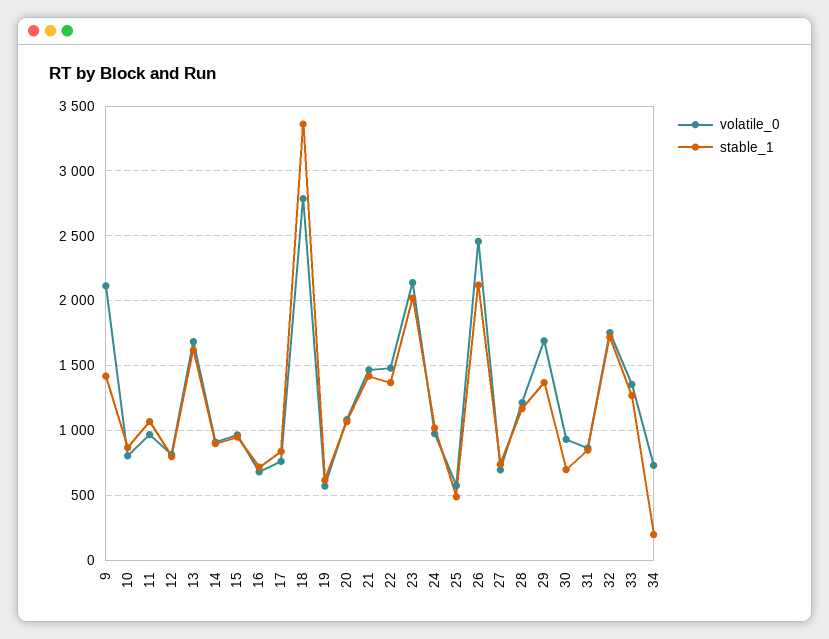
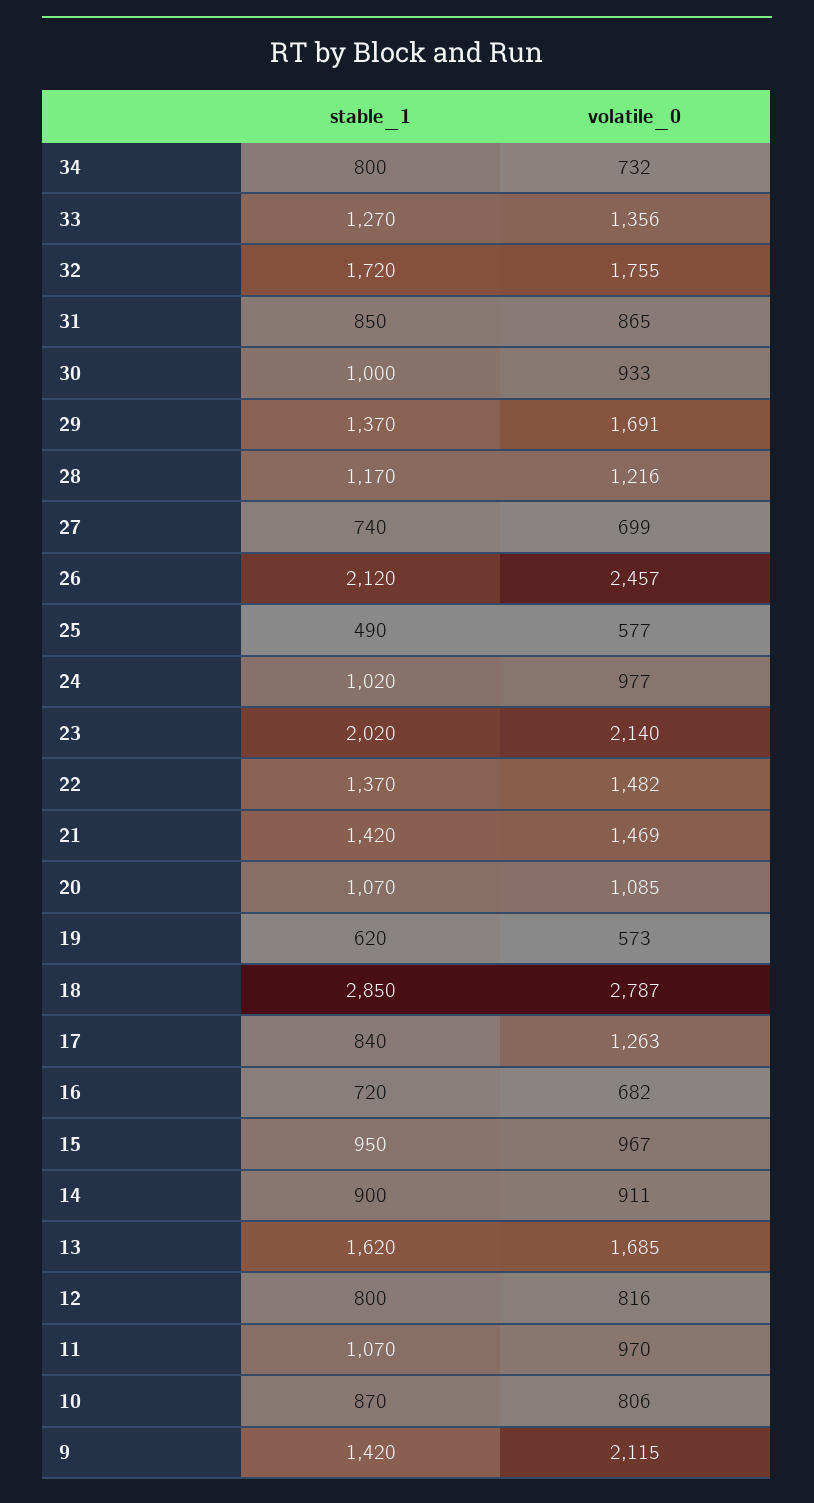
volatile_0, 17: 750 -> 1263
stable_1, 18: 3350 -> 2850
stable_1, 30: 700 -> 1000
stable_1, 34: 200 -> 800

